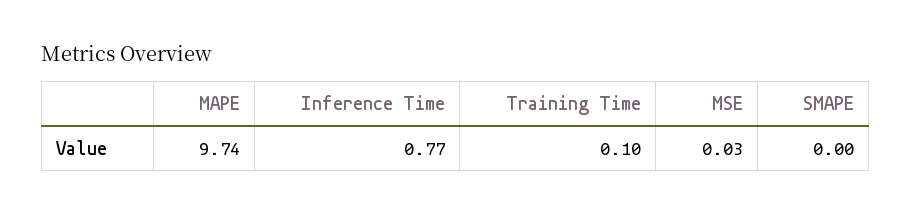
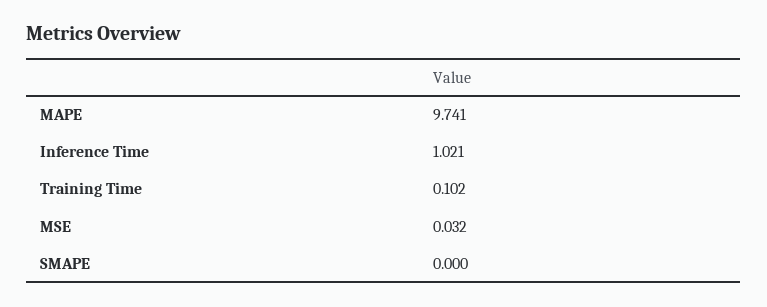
Inference Time: 0.77 -> 1.021

